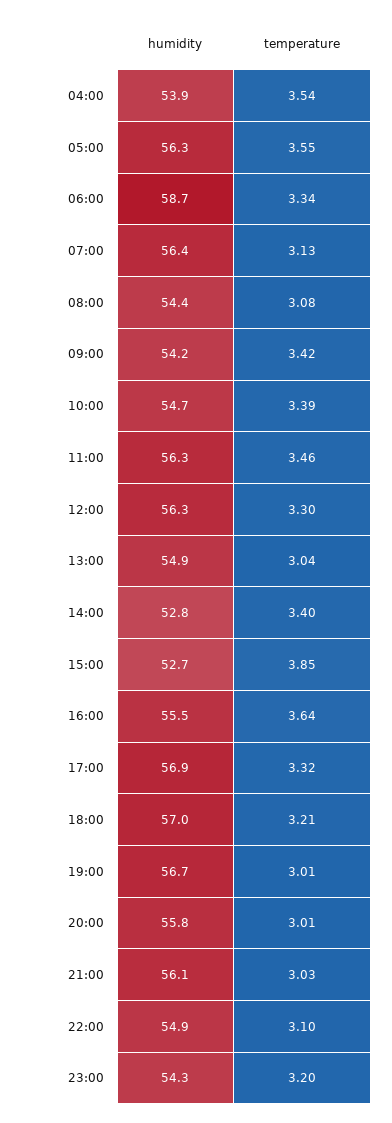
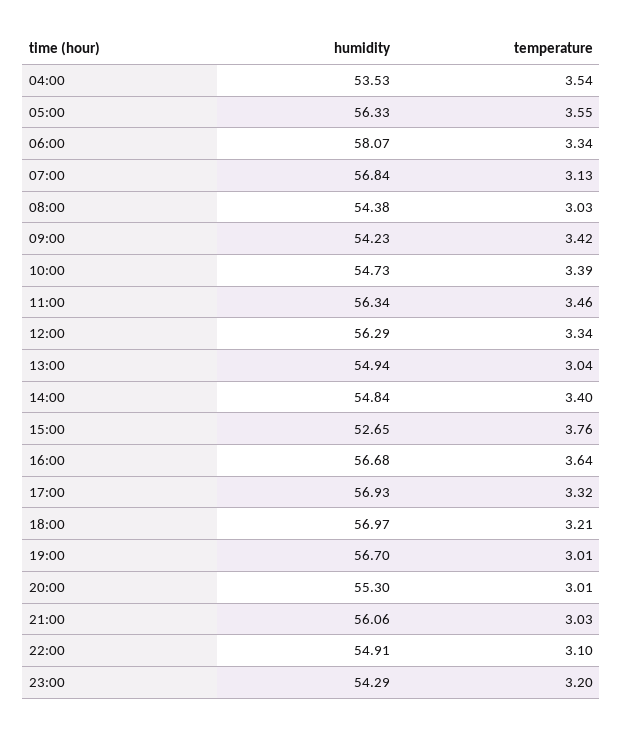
humidity, 04:00: 53.9 -> 53.53
humidity, 06:00: 58.7 -> 58.07
humidity, 07:00: 56.4 -> 56.84
temperature, 08:00: 3.08 -> 3.03
temperature, 12:00: 3.3 -> 3.34
humidity, 14:00: 52.8 -> 54.84
temperature, 15:00: 3.85 -> 3.76
humidity, 16:00: 55.5 -> 56.68
humidity, 20:00: 55.8 -> 55.3

